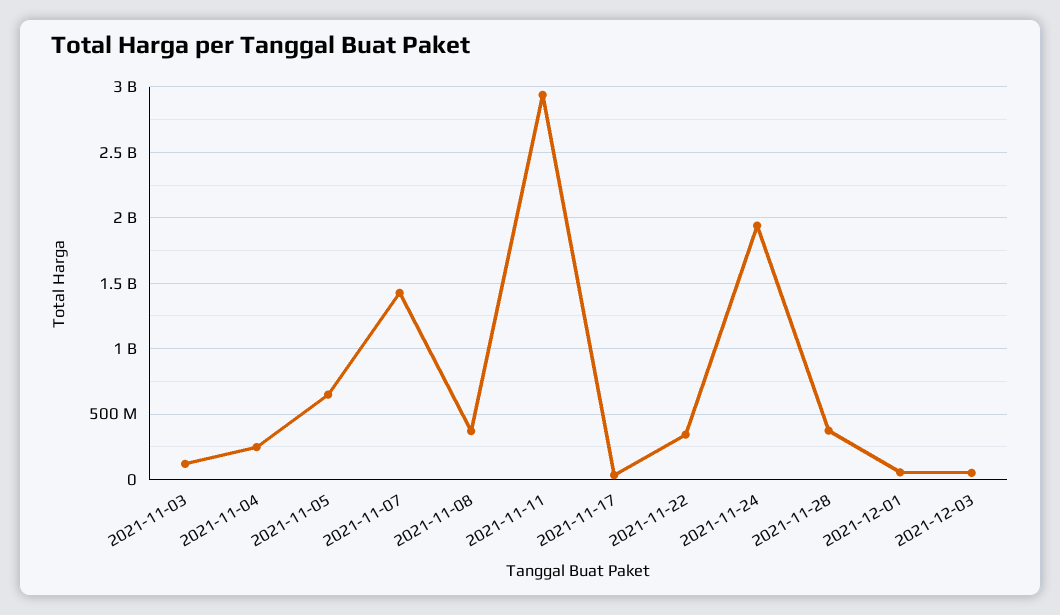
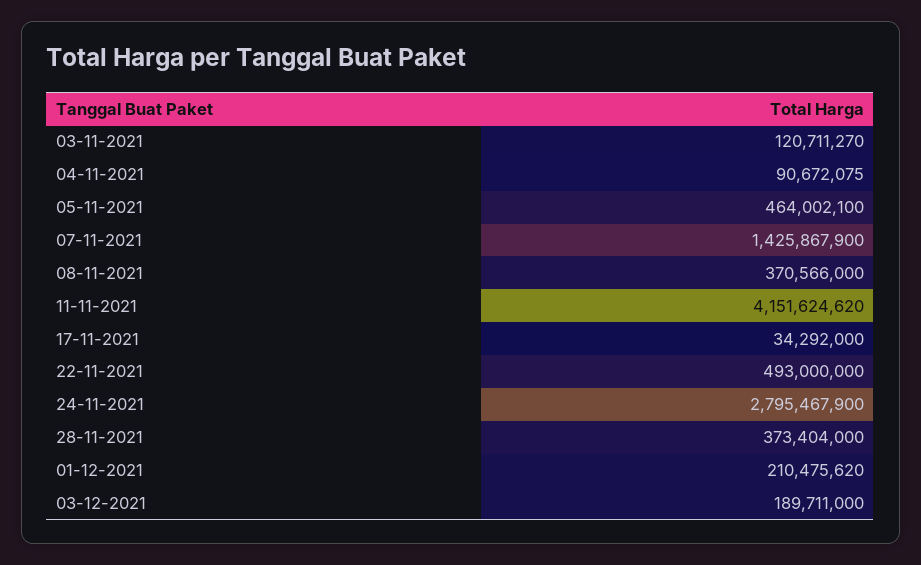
2021-11-04: 250000000 -> 90672075
2021-11-05: 650000000 -> 464002100
2021-11-11: 2950000000 -> 4151624620
2021-11-22: 350000000 -> 493000000
2021-11-24: 1950000000 -> 2795467900
2021-12-01: 50000000 -> 210475620
2021-12-03: 50000000 -> 189711000

